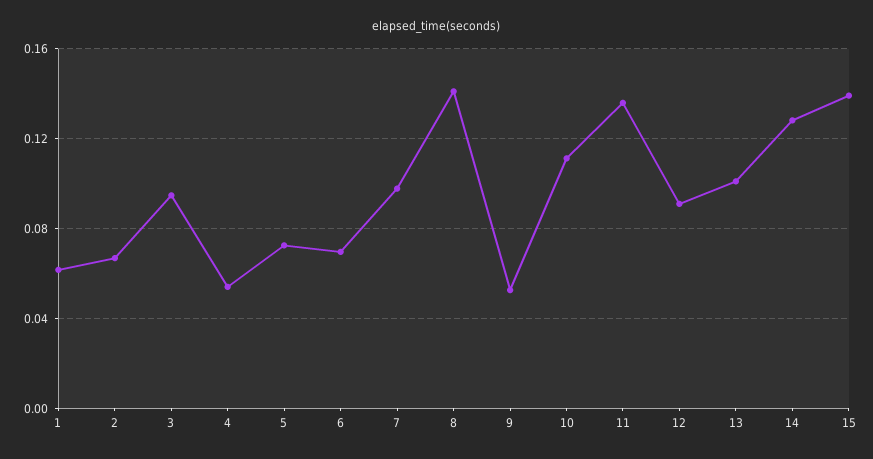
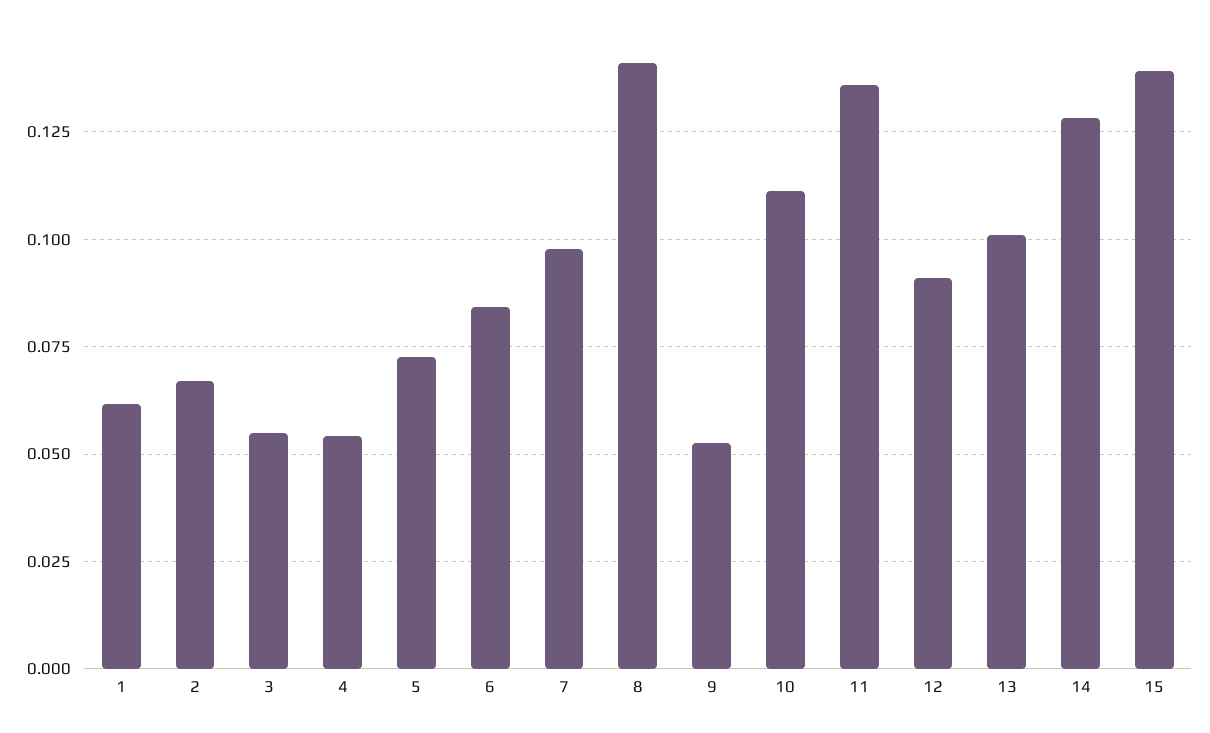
3: 0.095 -> 0.055
6: 0.07 -> 0.085

